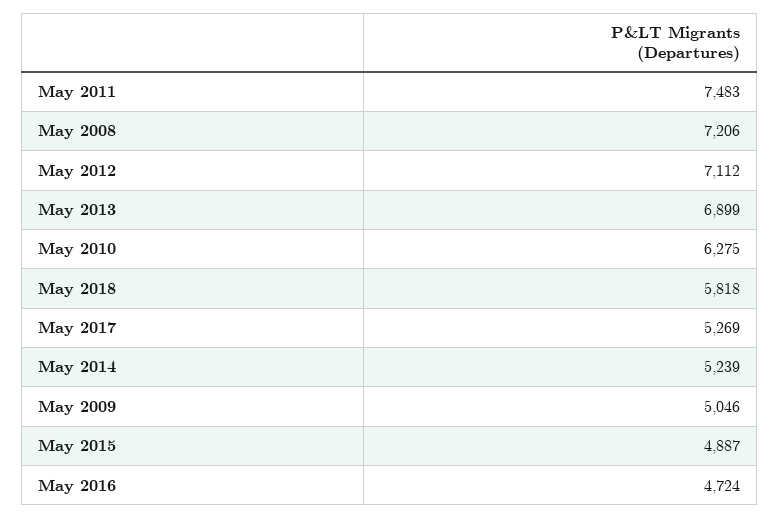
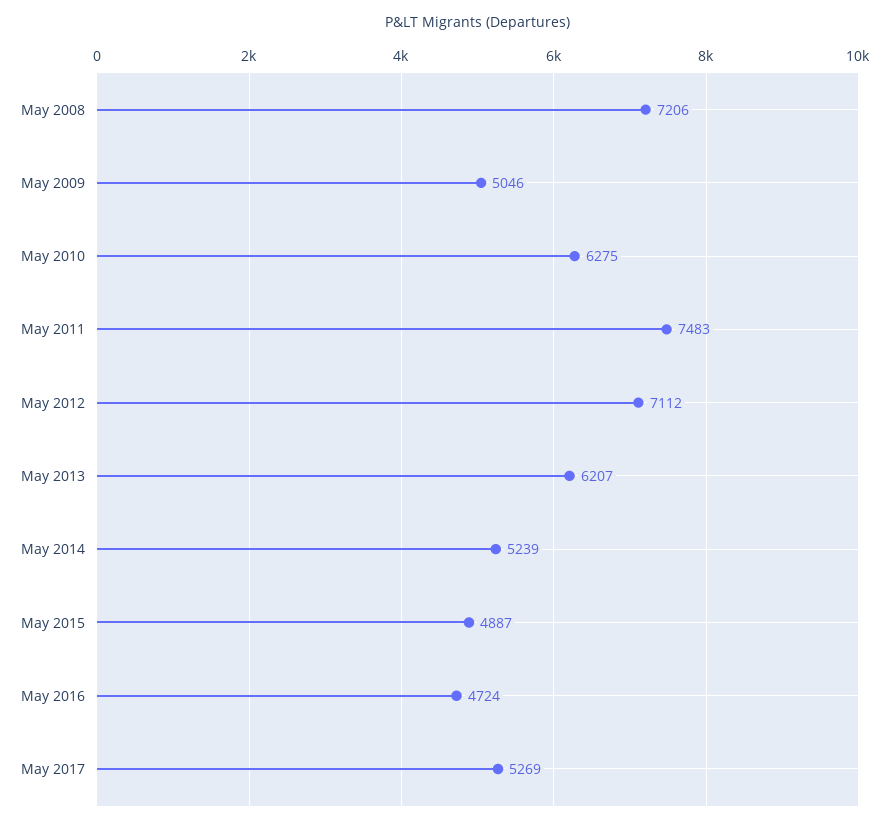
May 2013: 6899 -> 6207
May 2018: 5818 -> none

